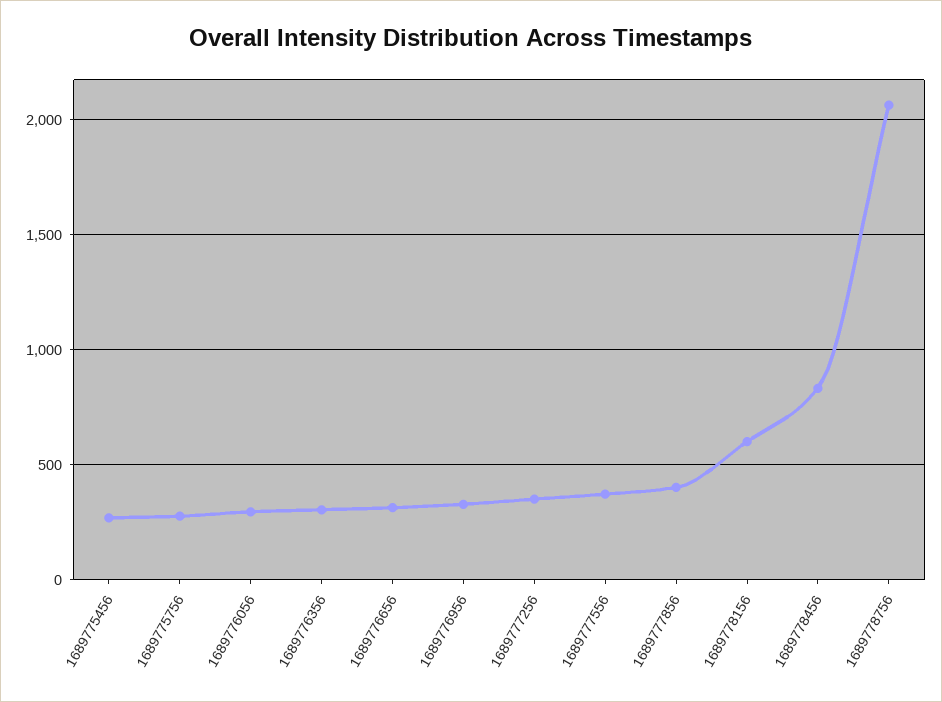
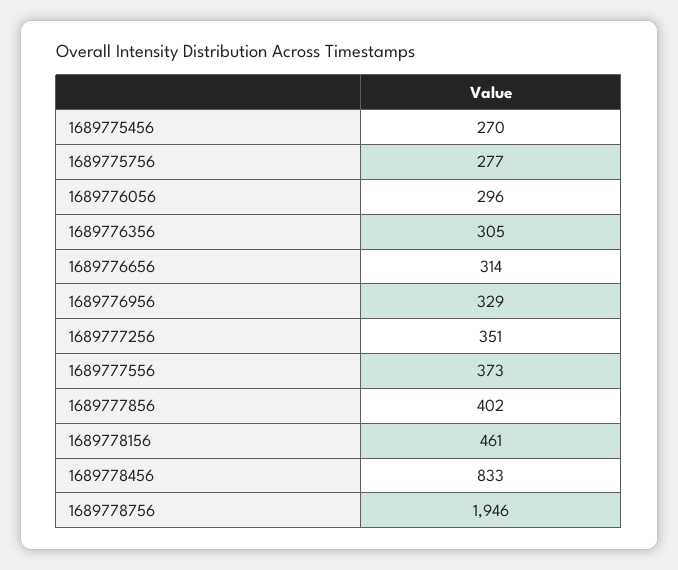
1689778156: 600 -> 461
1689778756: 2050 -> 1946

